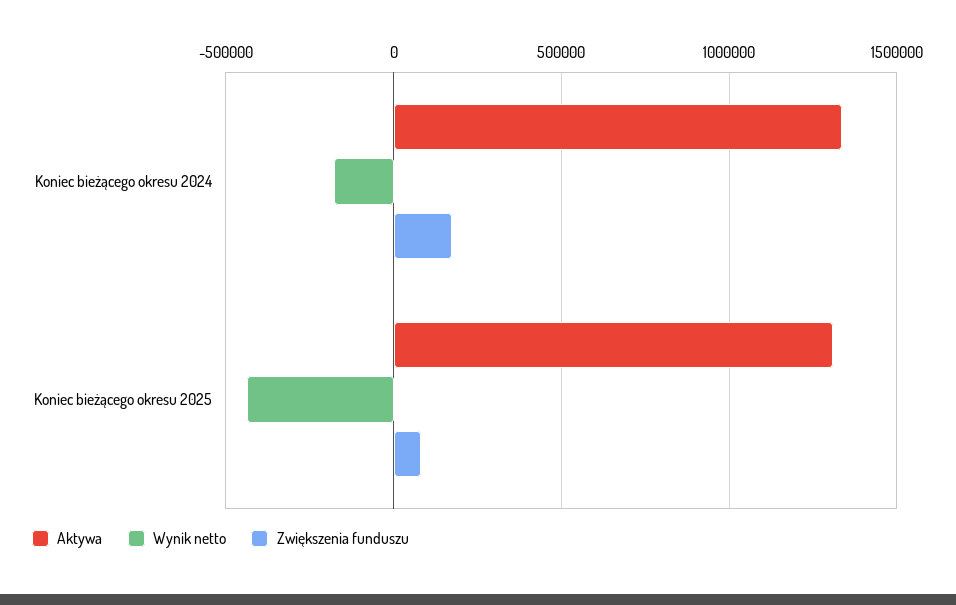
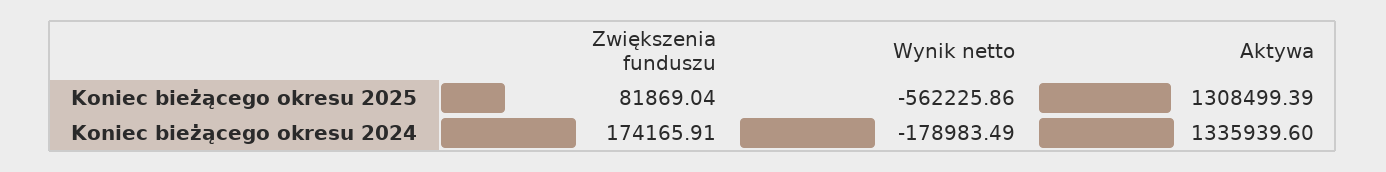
Wynik netto, Koniec bieżącego okresu 2025: -450000 -> -562225.86

